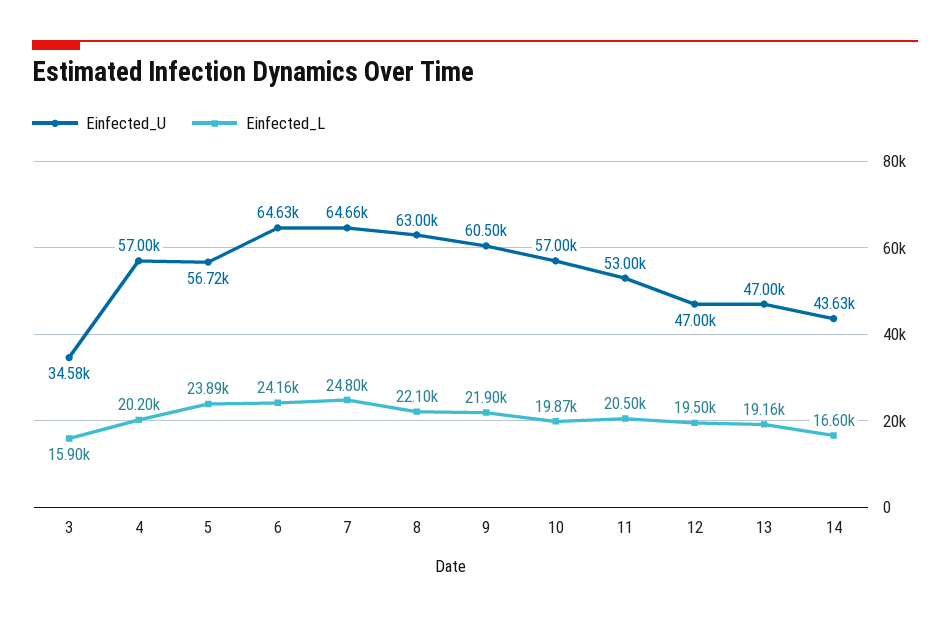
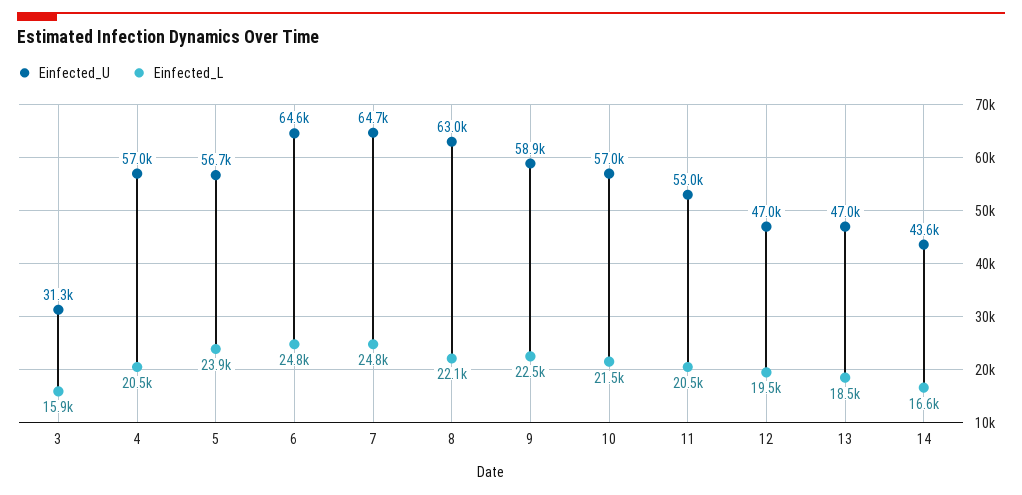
Einfected_U, 3: 34580 -> 31300
Einfected_L, 4: 20200 -> 20500
Einfected_L, 6: 24160 -> 24800
Einfected_U, 9: 60500 -> 58900
Einfected_L, 9: 21900 -> 22500
Einfected_L, 10: 19870 -> 21500
Einfected_L, 13: 19160 -> 18500

